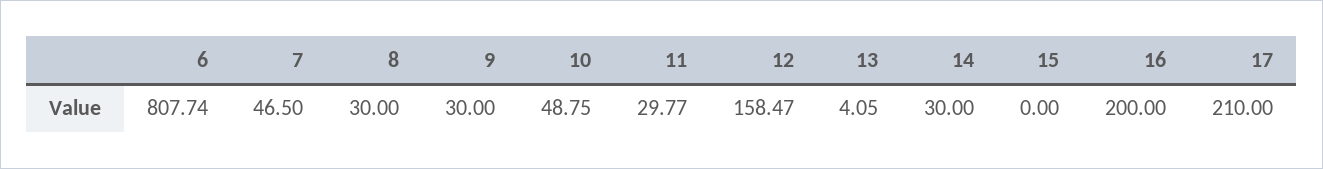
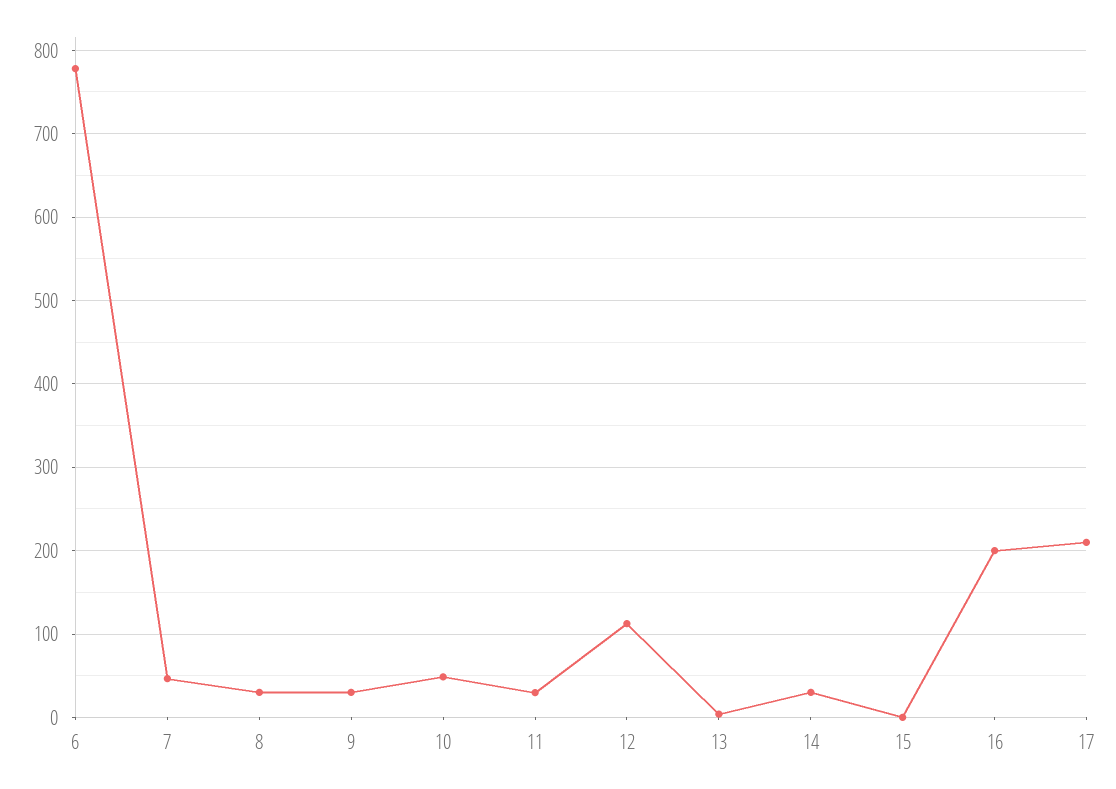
6: 807.74 -> 780
12: 158.47 -> 110

